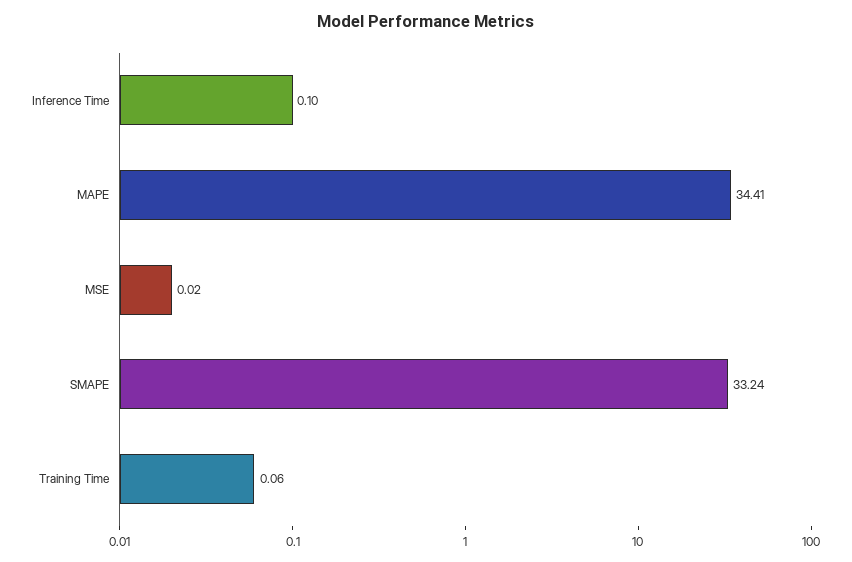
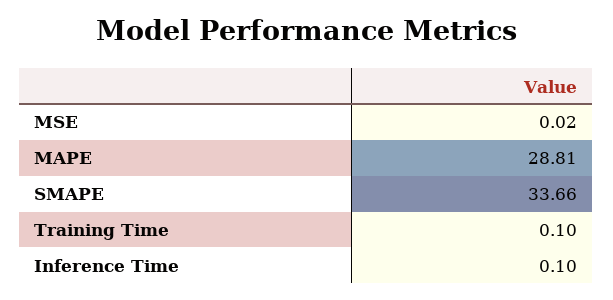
MAPE: 34.41 -> 28.81
SMAPE: 33.24 -> 33.66
Training Time: 0.06 -> 0.1

